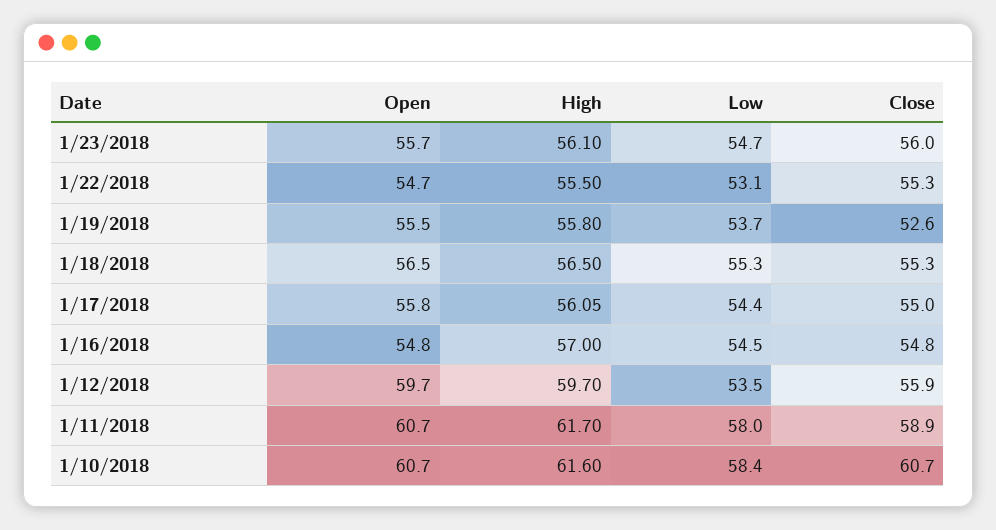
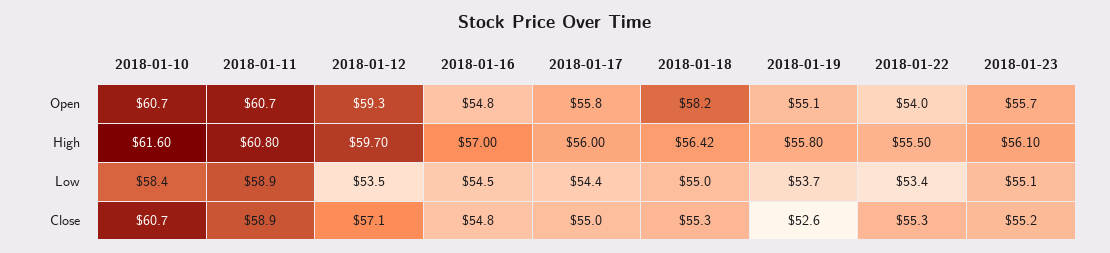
Low, 1/23/2018: 54.7 -> 55.1
Close, 1/23/2018: 56 -> 55.2
Open, 1/22/2018: 54.7 -> 54
Low, 1/22/2018: 53.1 -> 53.4
Open, 1/19/2018: 55.5 -> 55.1
Open, 1/18/2018: 56.5 -> 58.2
High, 1/18/2018: 56.5 -> 56.42
Low, 1/18/2018: 55.3 -> 55
High, 1/17/2018: 56.05 -> 56
Open, 1/12/2018: 59.7 -> 59.3
Close, 1/12/2018: 55.9 -> 57.1
High, 1/11/2018: 61.7 -> 60.8
Low, 1/11/2018: 58 -> 58.9

